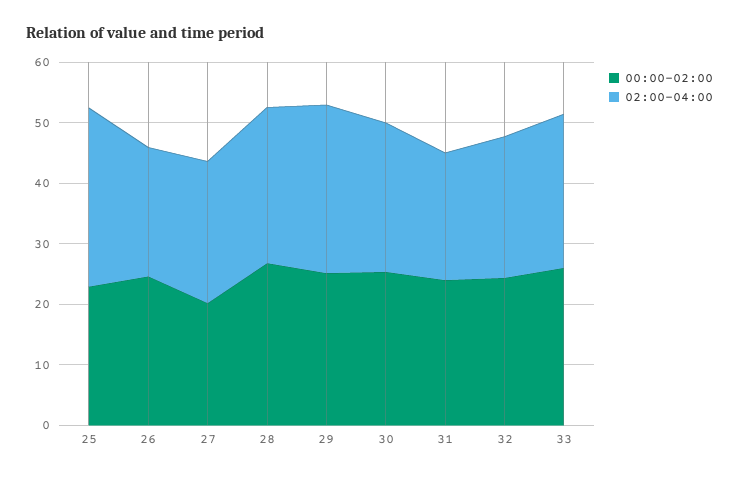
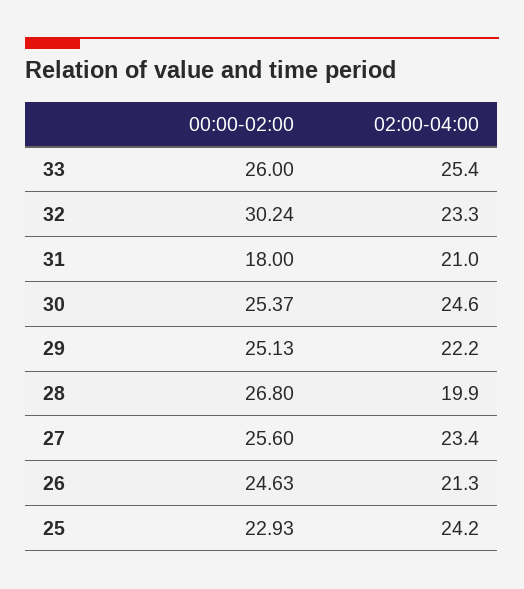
02:00-04:00, 25: 30 -> 24.2
00:00-02:00, 27: 20 -> 25.6
02:00-04:00, 28: 26 -> 19.9
02:00-04:00, 29: 28 -> 22.2
00:00-02:00, 31: 24 -> 18
00:00-02:00, 32: 24 -> 30.24

